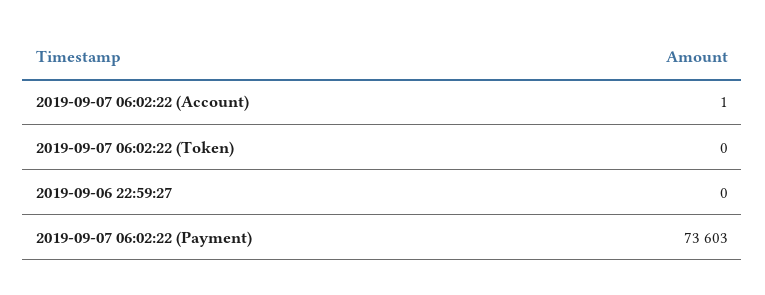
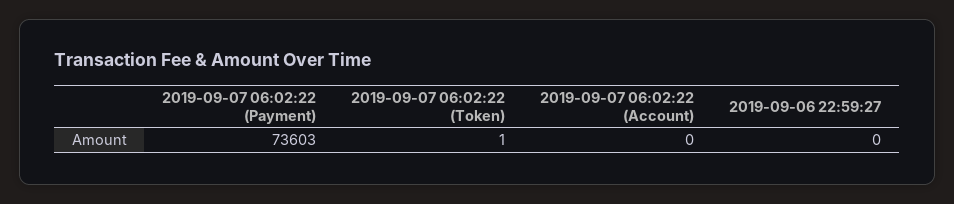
2019-09-07 06:02:22 (Account): 1 -> 0
2019-09-07 06:02:22 (Token): 0 -> 1

